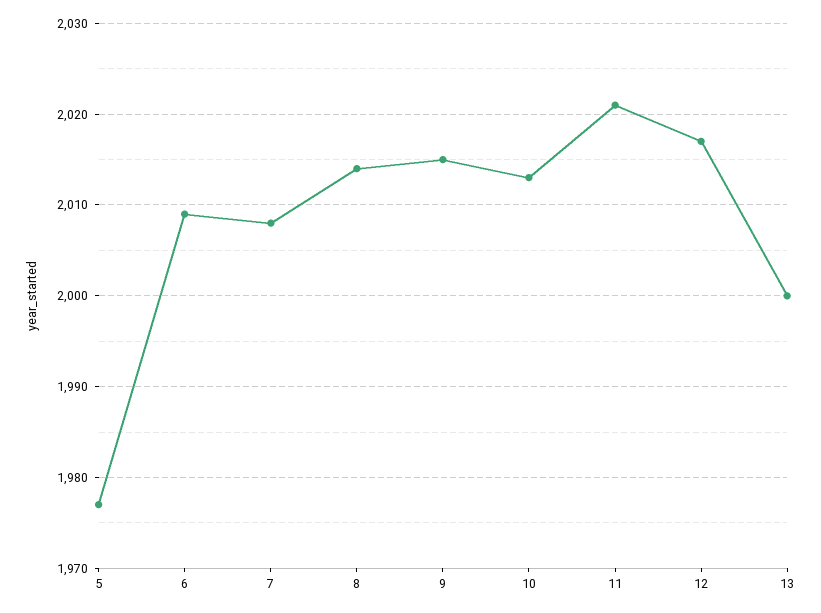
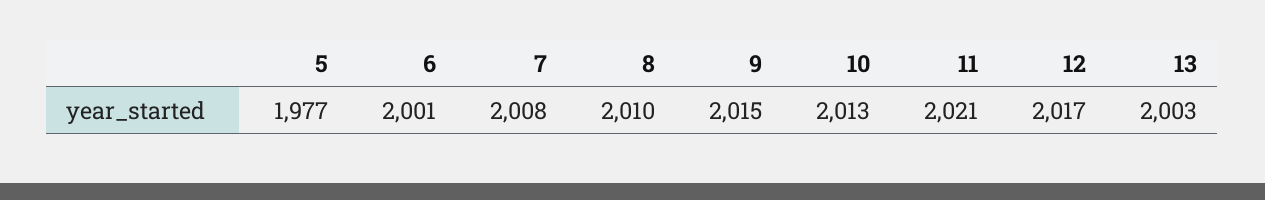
6: 2009 -> 2001
8: 2014 -> 2010
13: 2000 -> 2003

